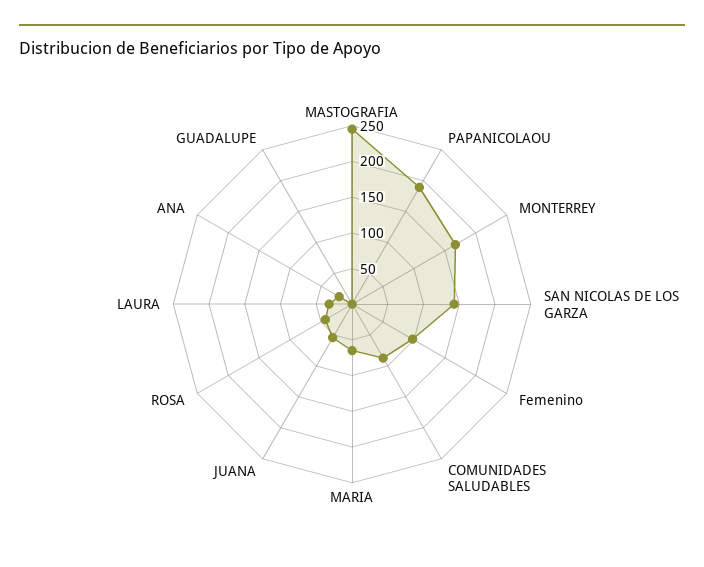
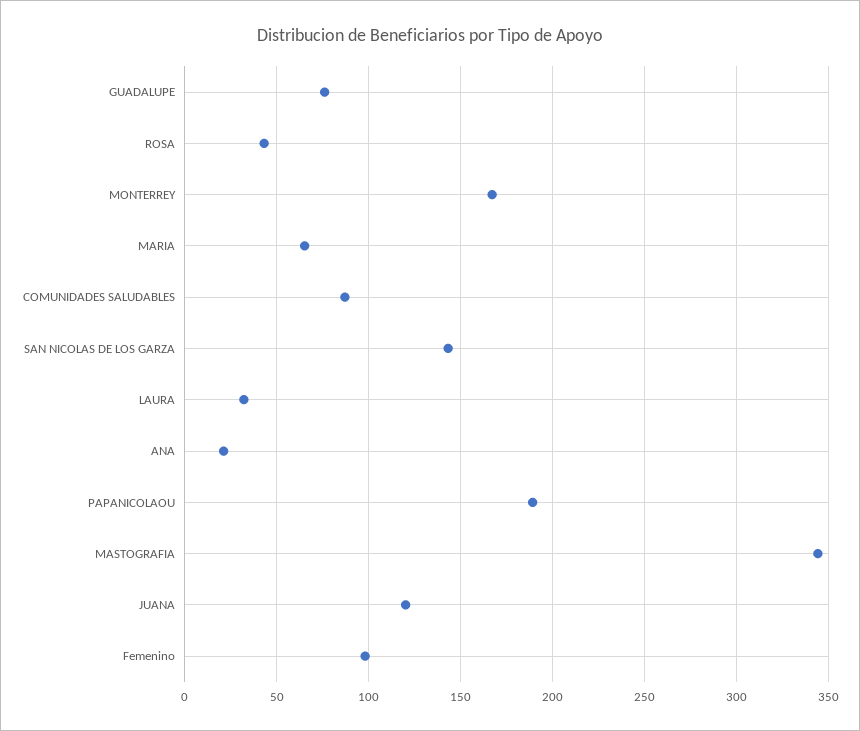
MASTOGRAFIA: 250 -> 345
JUANA: 50 -> 120
GUADALUPE: 0 -> 75

